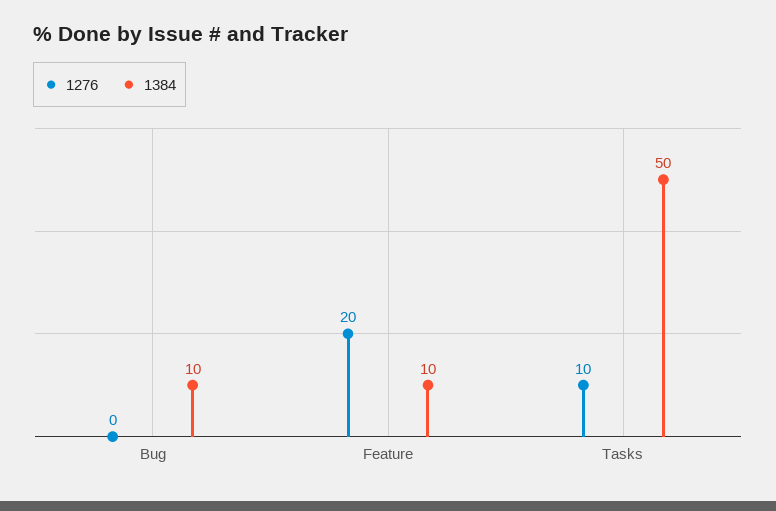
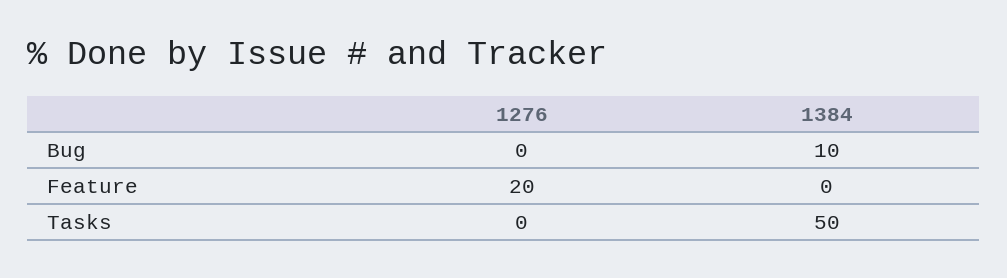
1384, Feature: 10 -> 0
1276, Tasks: 10 -> 0

